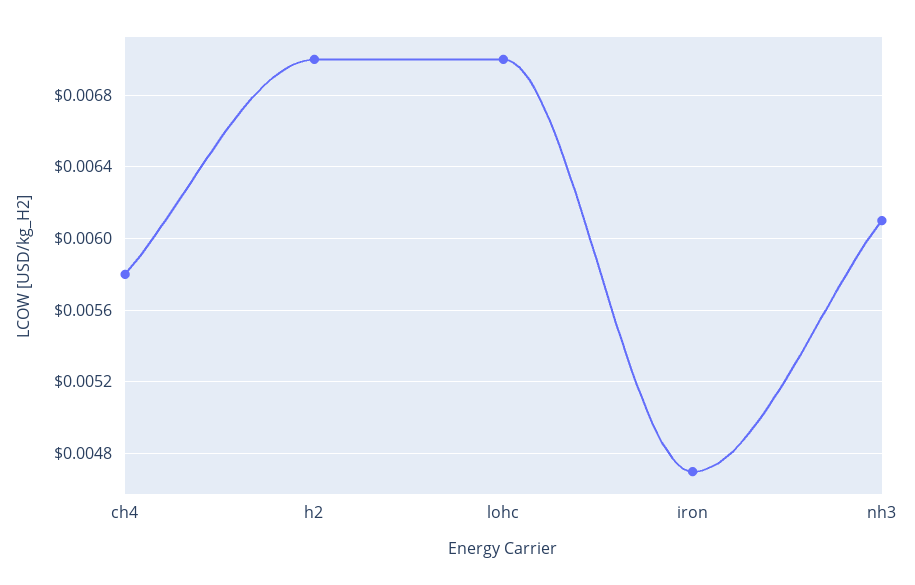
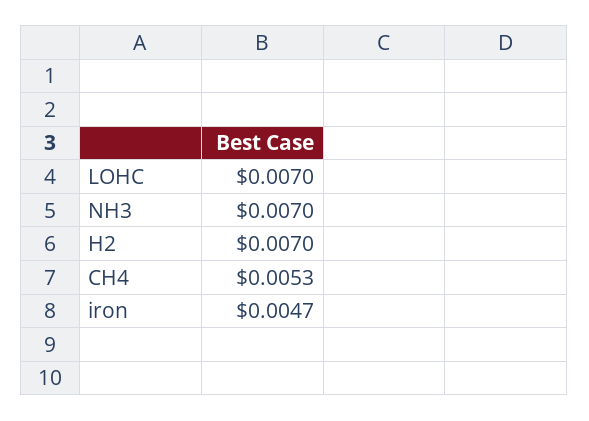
ch4: 0.0058 -> 0.0053
nh3: 0.0061 -> 0.007

